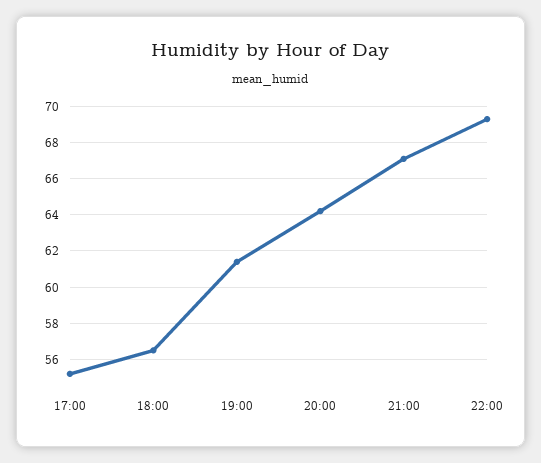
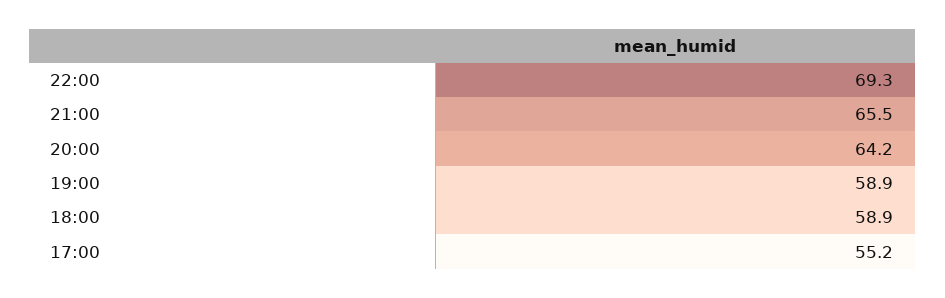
18:00: 56.5 -> 58.9
19:00: 61.5 -> 58.9
21:00: 67 -> 65.5

